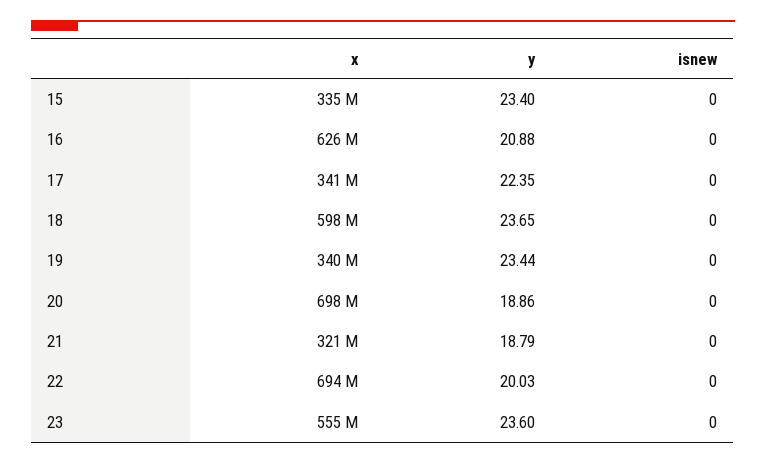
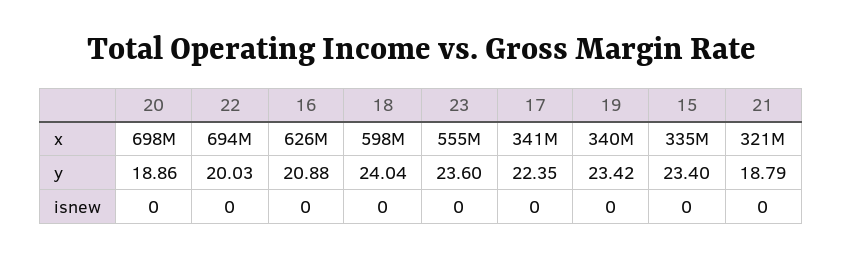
y, 18: 23.65 -> 24.04
y, 19: 23.44 -> 23.42

